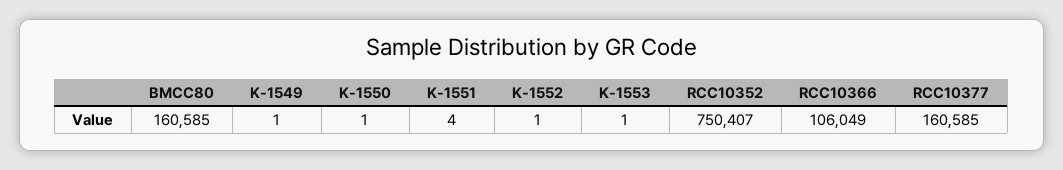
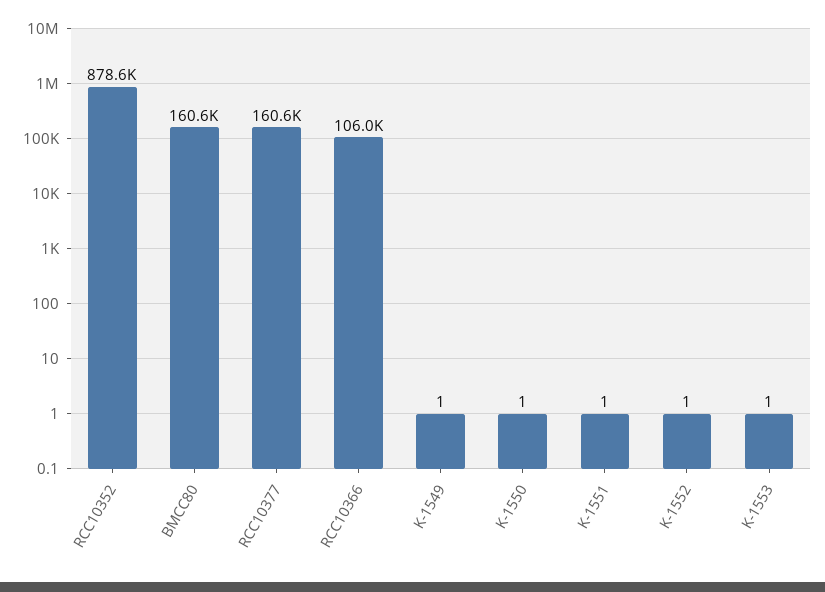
K-1551: 4 -> 1
RCC10352: 750407 -> 878600

